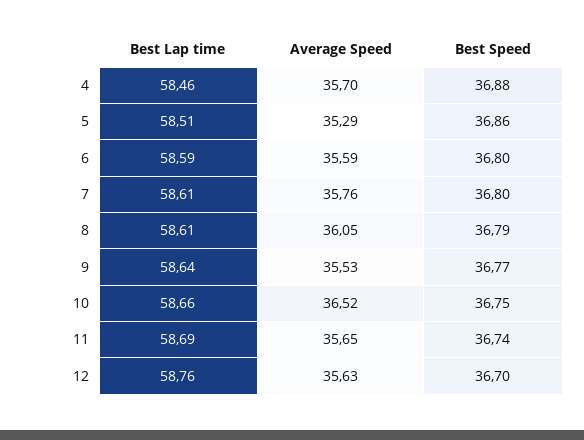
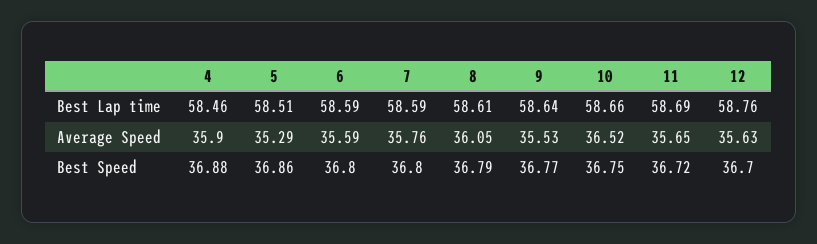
Average Speed, 4: 35.7 -> 35.9
Best Lap time, 7: 58.61 -> 58.59
Best Speed, 11: 36.74 -> 36.72

